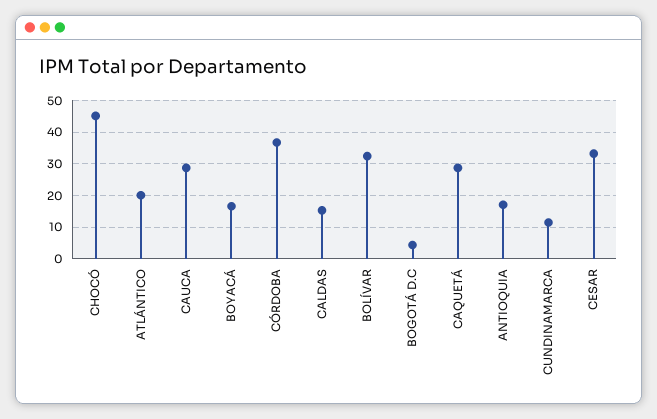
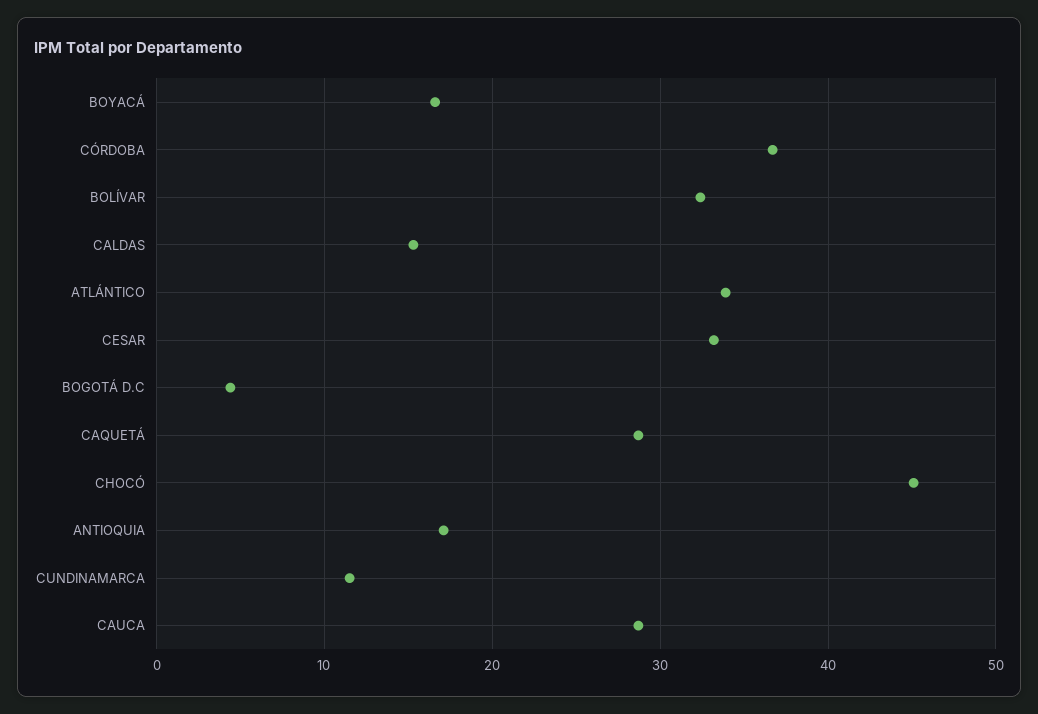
ATLÁNTICO: 20 -> 34

